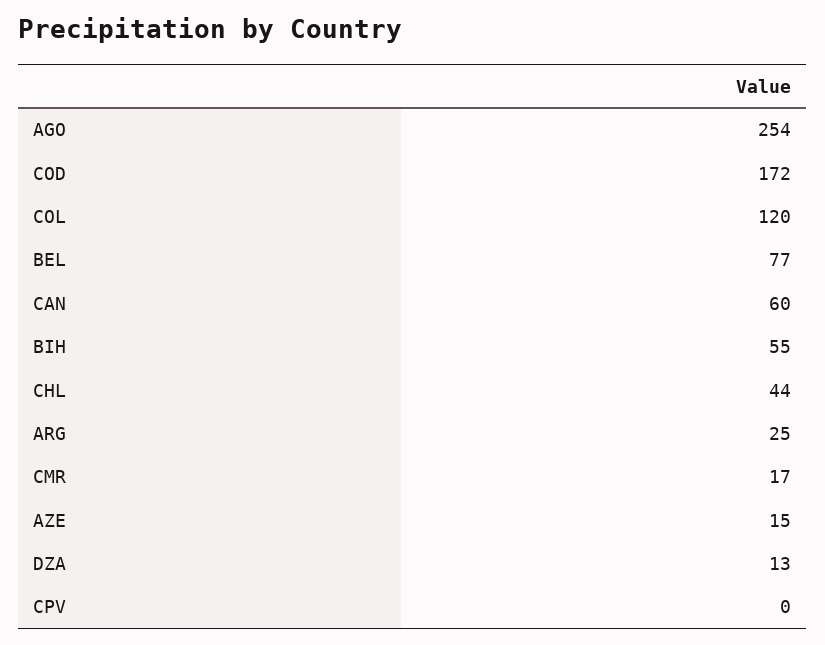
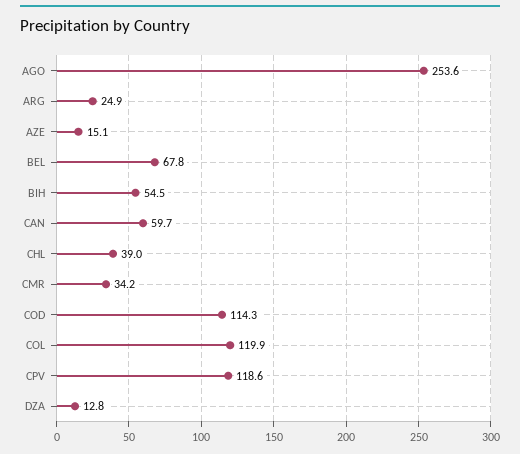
COD: 172 -> 114.3
BEL: 77 -> 67.8
CHL: 44 -> 39
CMR: 17 -> 34.2
CPV: 0 -> 118.6

